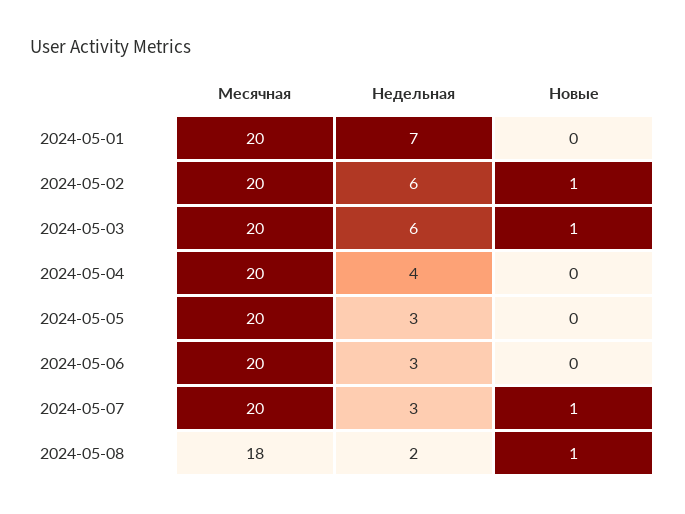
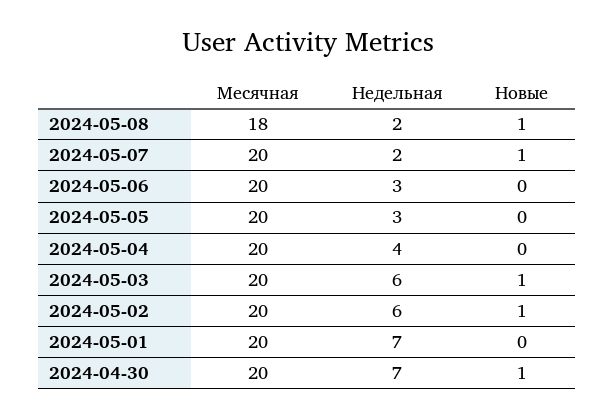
Недельная, 2024-05-07: 3 -> 2
Месячная, 2024-04-30: none -> 20
Недельная, 2024-04-30: none -> 7
Новые, 2024-04-30: none -> 1

